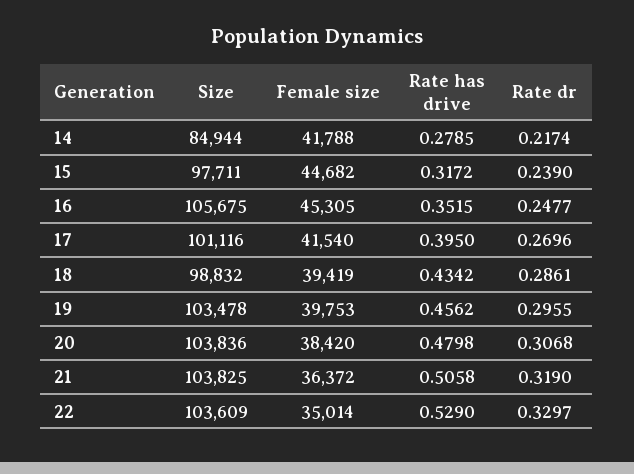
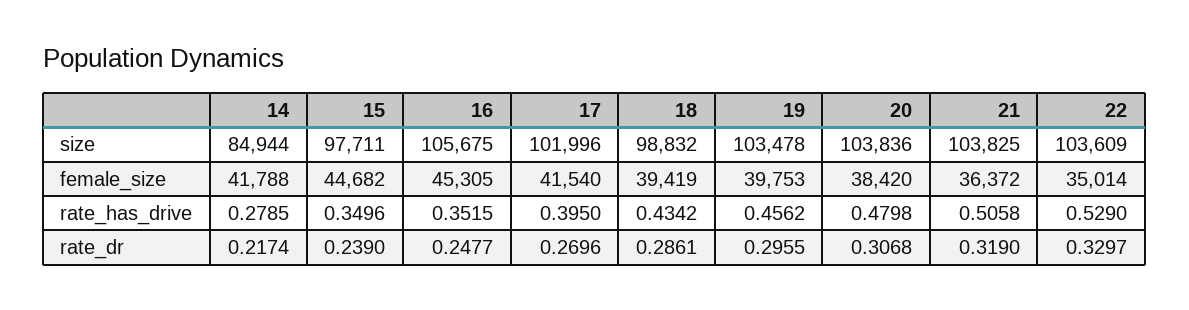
Rate has drive, 15: 0.3172 -> 0.3496
Size, 17: 101116 -> 101996

